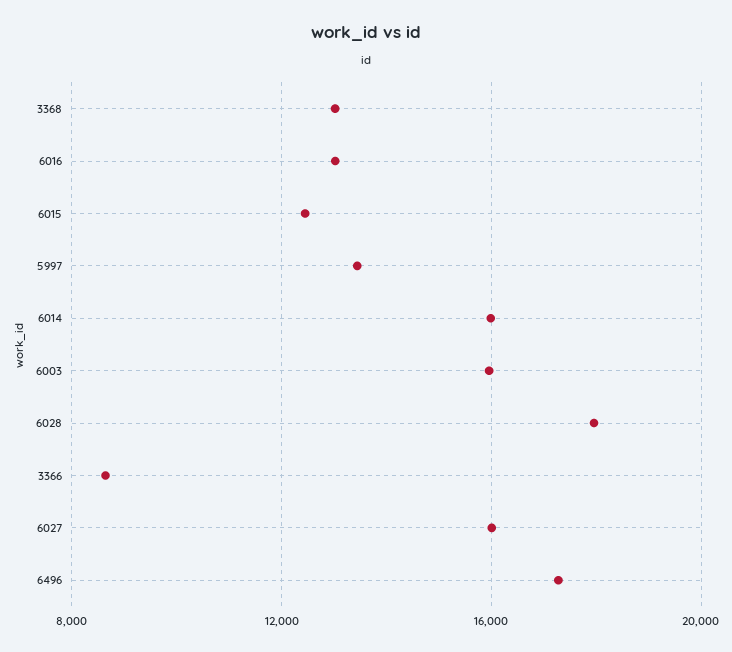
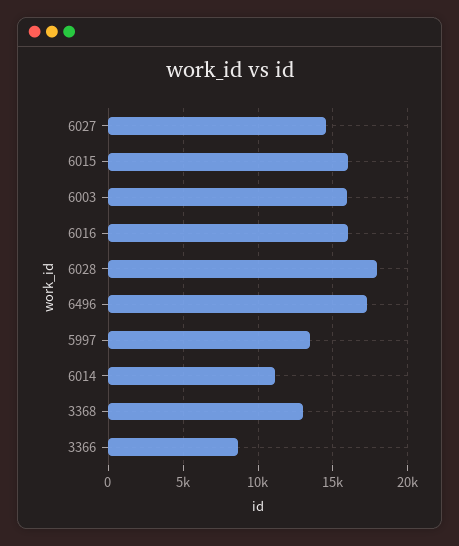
6016: 13000 -> 16000
6015: 12500 -> 16000
6014: 16000 -> 11000
6027: 16000 -> 14500

